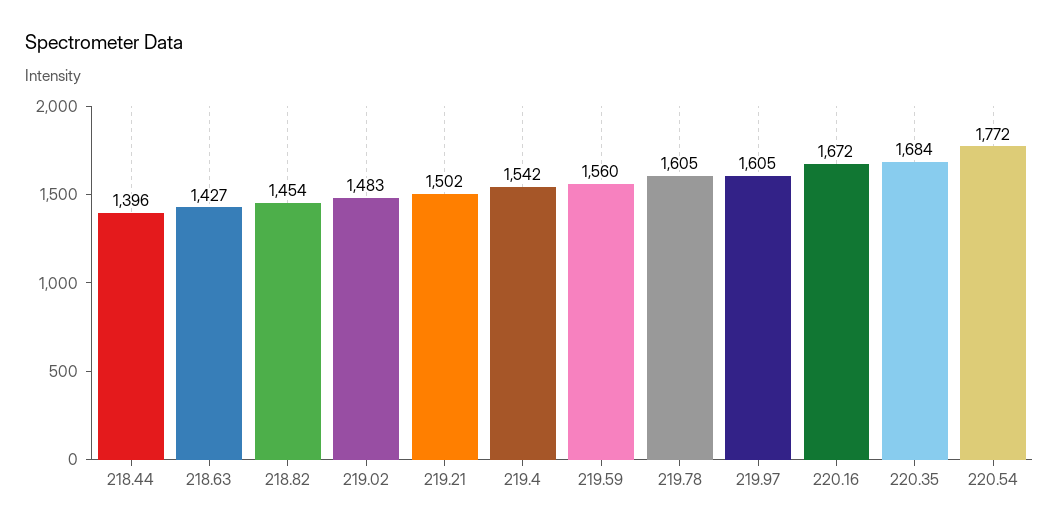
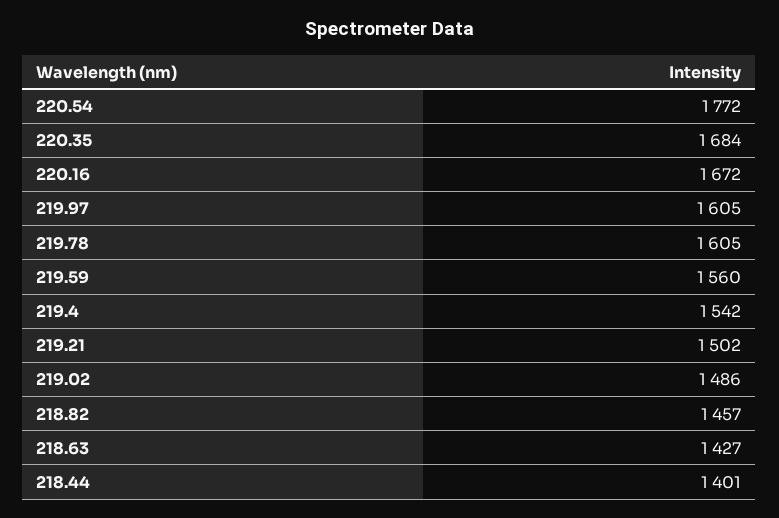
218.44: 1396 -> 1401
218.82: 1454 -> 1457
219.02: 1483 -> 1486

